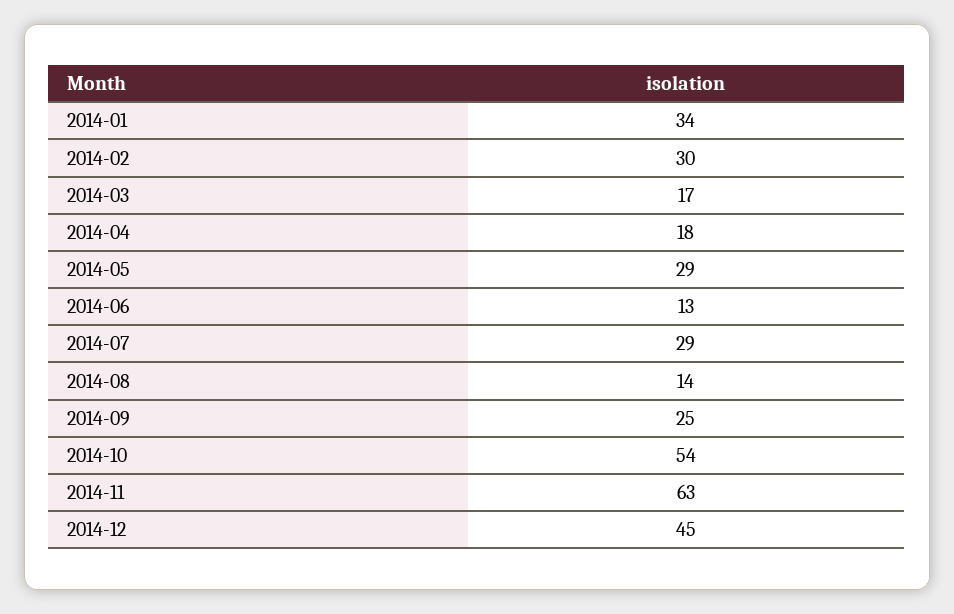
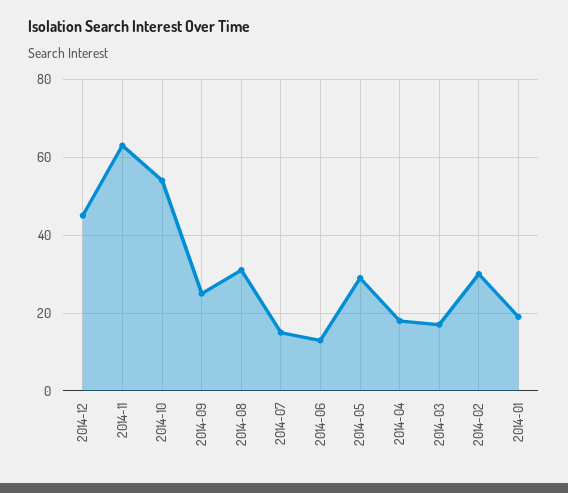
2014-01: 34 -> 20
2014-07: 29 -> 15
2014-08: 14 -> 30

